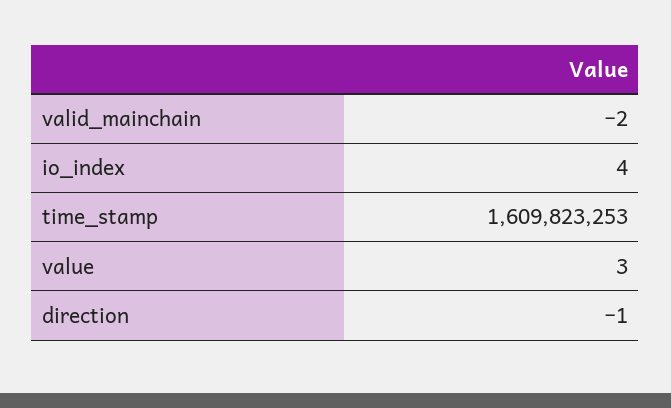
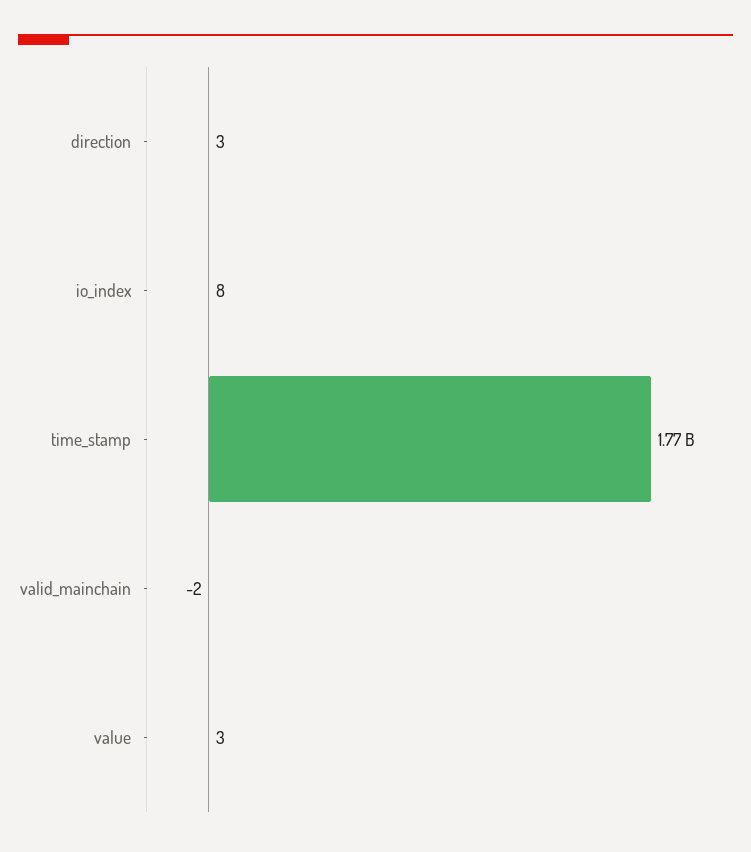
io_index: 4 -> 8
time_stamp: 1609823253 -> 1770000000
direction: -1 -> 3

